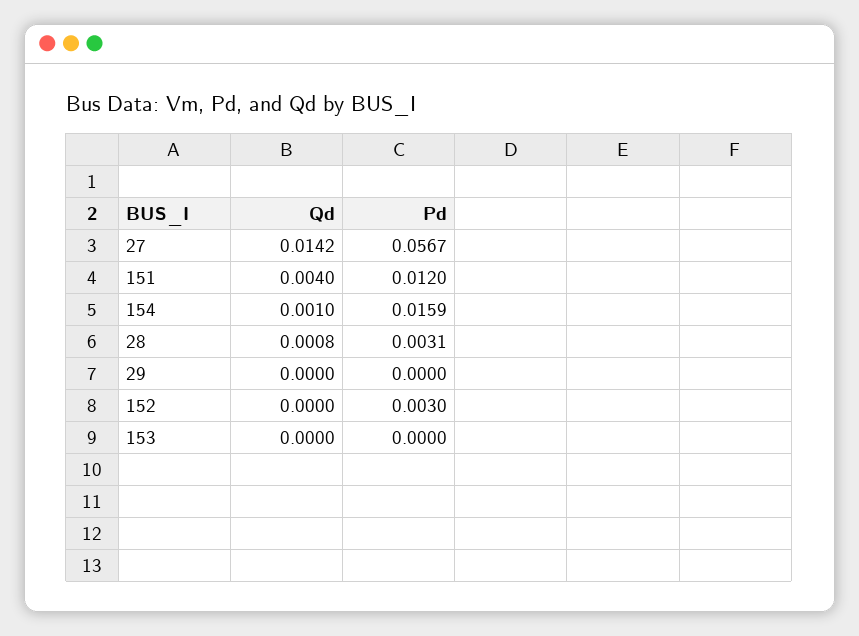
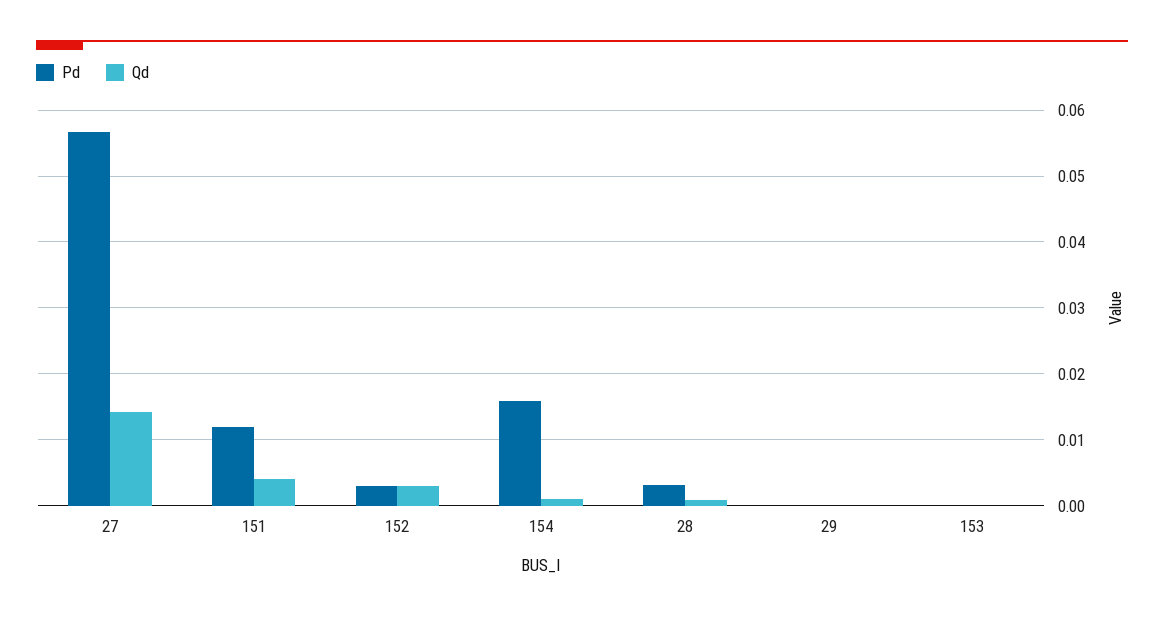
Qd, 152: 0 -> 0.003

